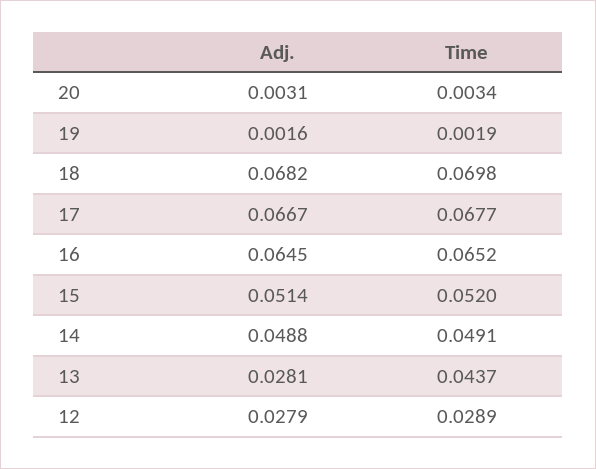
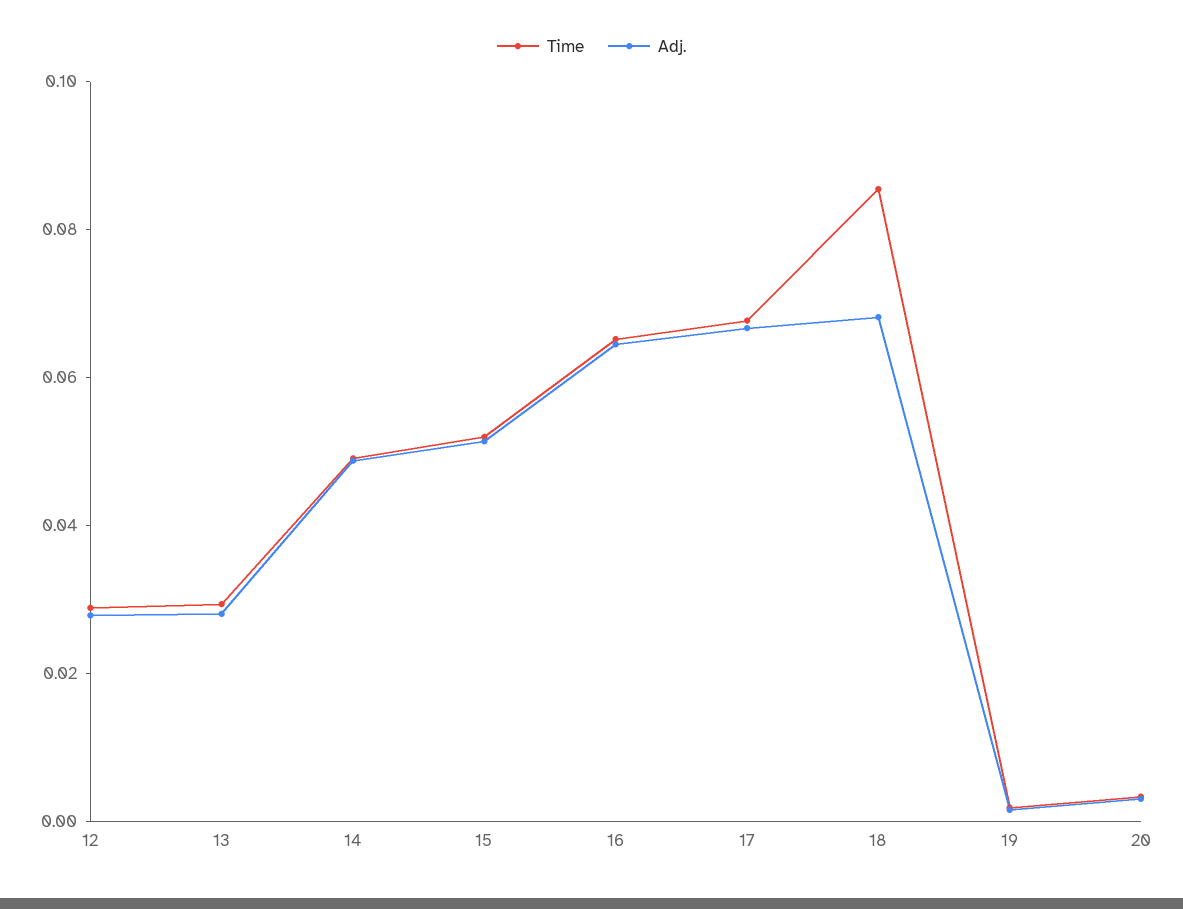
Time, 18: 0.0698 -> 0.085
Time, 13: 0.0437 -> 0.03

